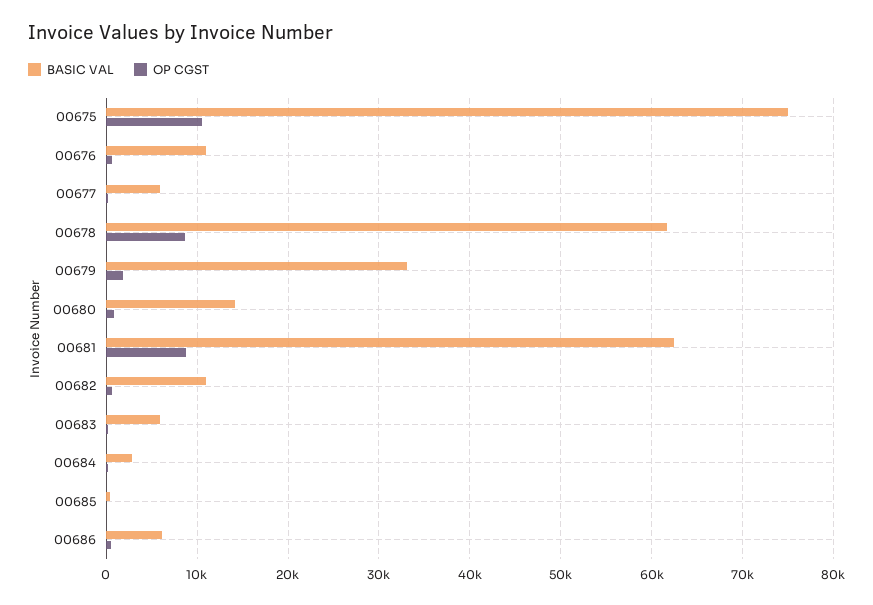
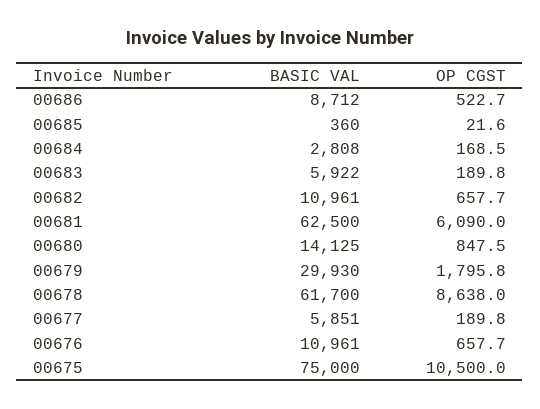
BASIC VAL, 00679: 33000 -> 29930
OP CGST, 00681: 9000 -> 6090
BASIC VAL, 00686: 6000 -> 8712

